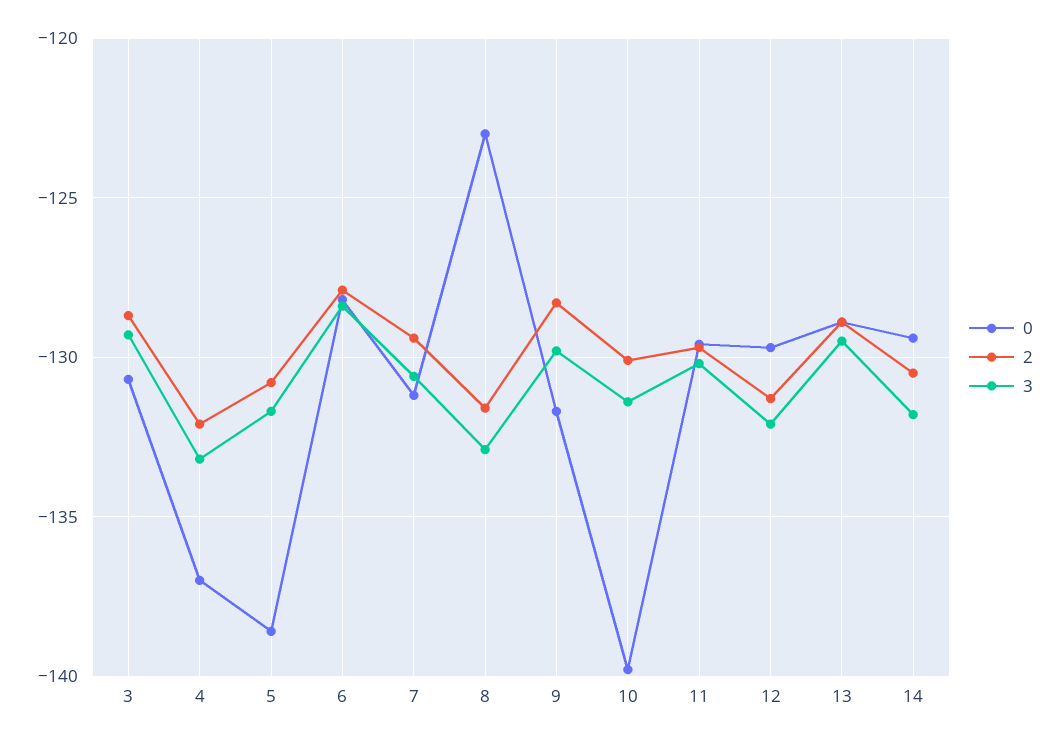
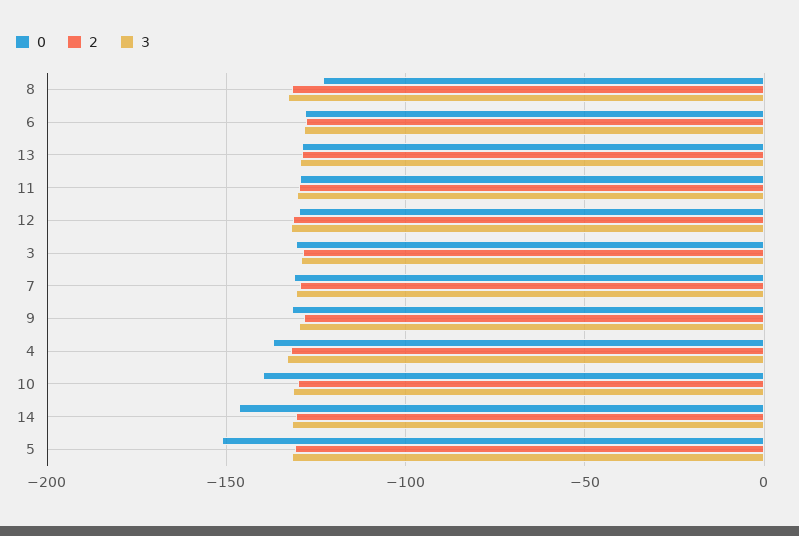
0, 5: -138.5 -> -150
0, 14: -129.5 -> -145

